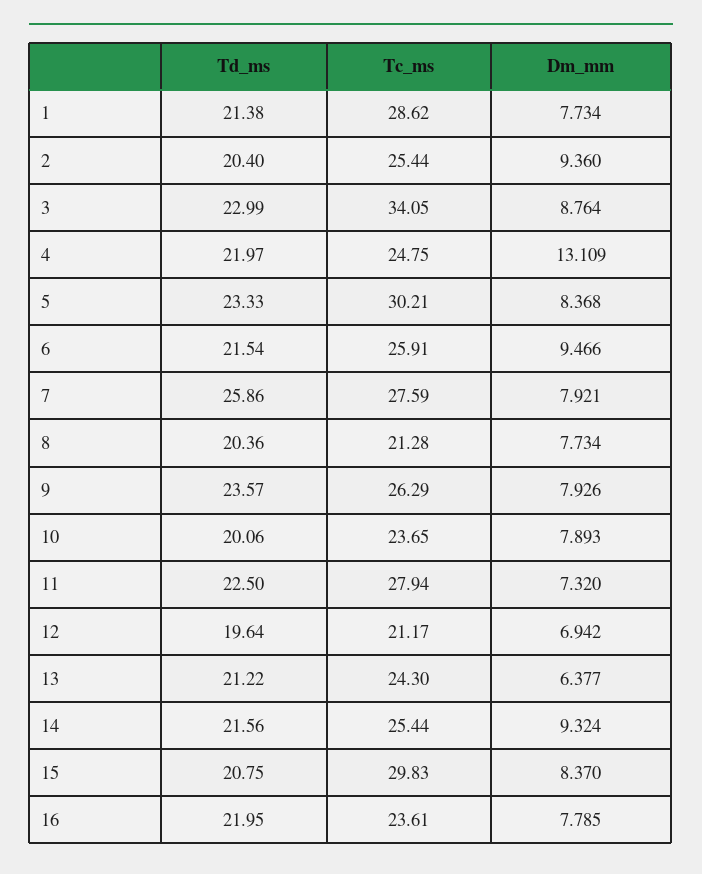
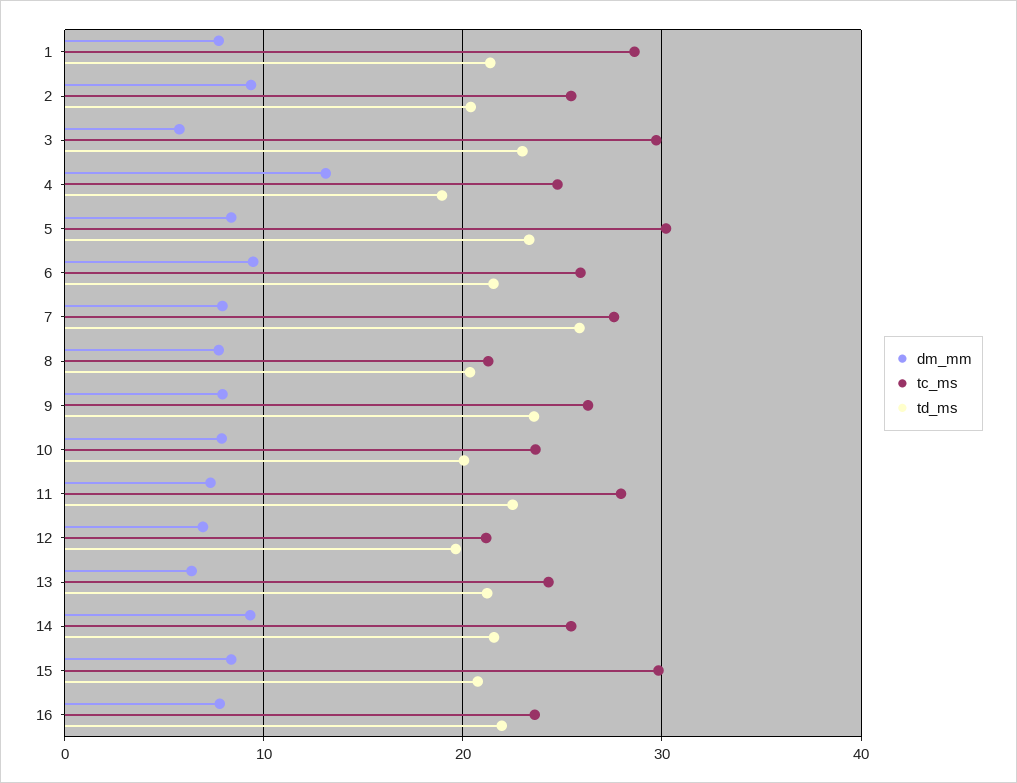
Tc_ms, 3: 34.05 -> 30
Dm_mm, 3: 8.764 -> 6
Td_ms, 4: 21.97 -> 19

